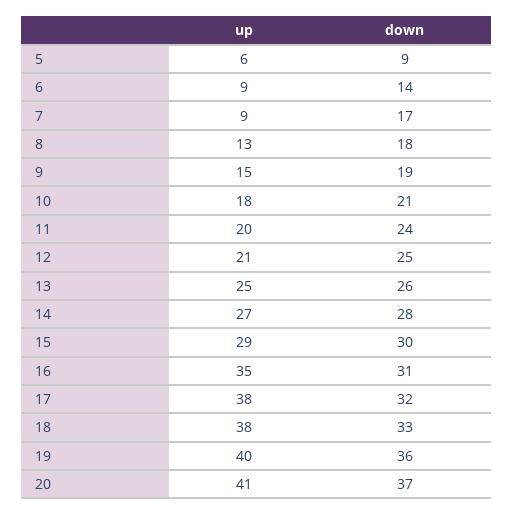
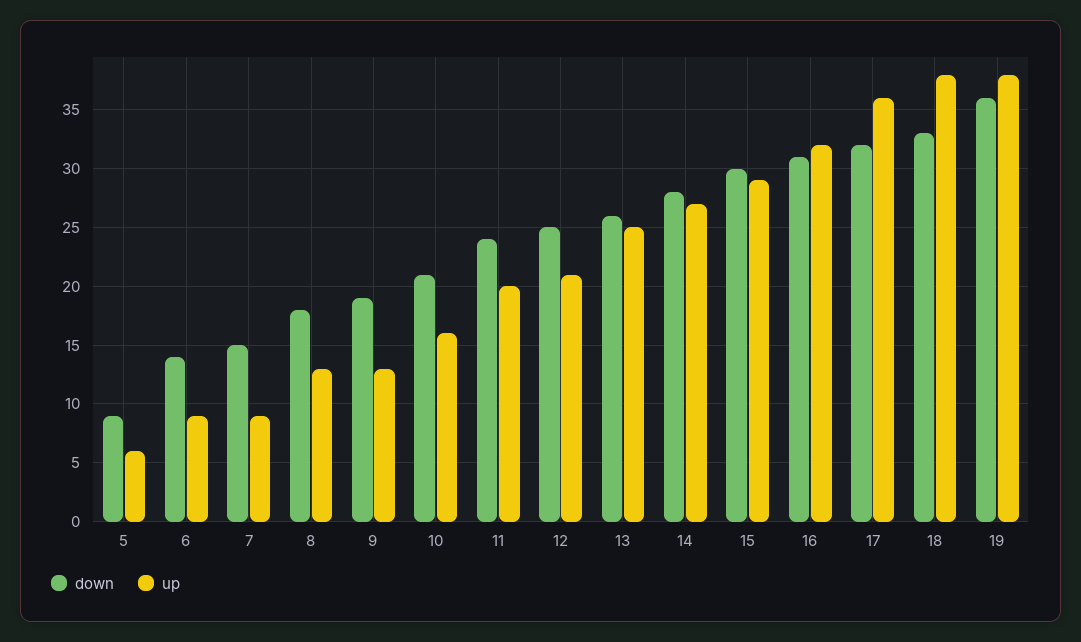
down, 7: 17 -> 15
up, 9: 15 -> 13
up, 10: 18 -> 16
up, 16: 35 -> 32
up, 17: 38 -> 36
up, 19: 40 -> 38
up, 20: 41 -> none
down, 20: 37 -> none

